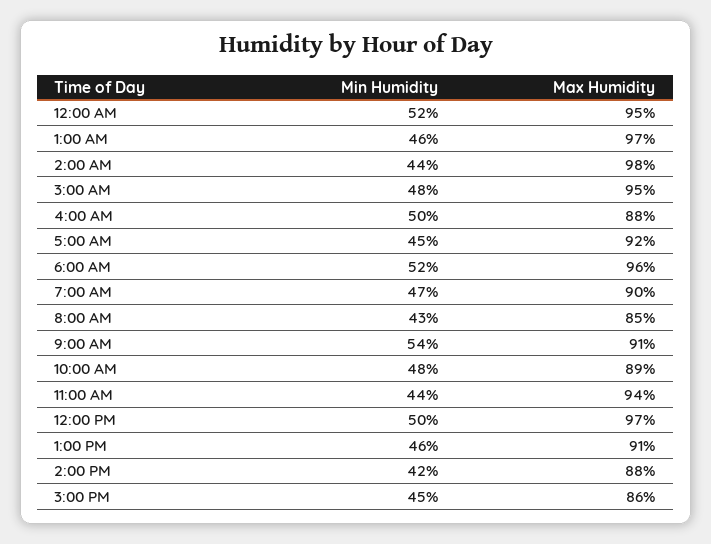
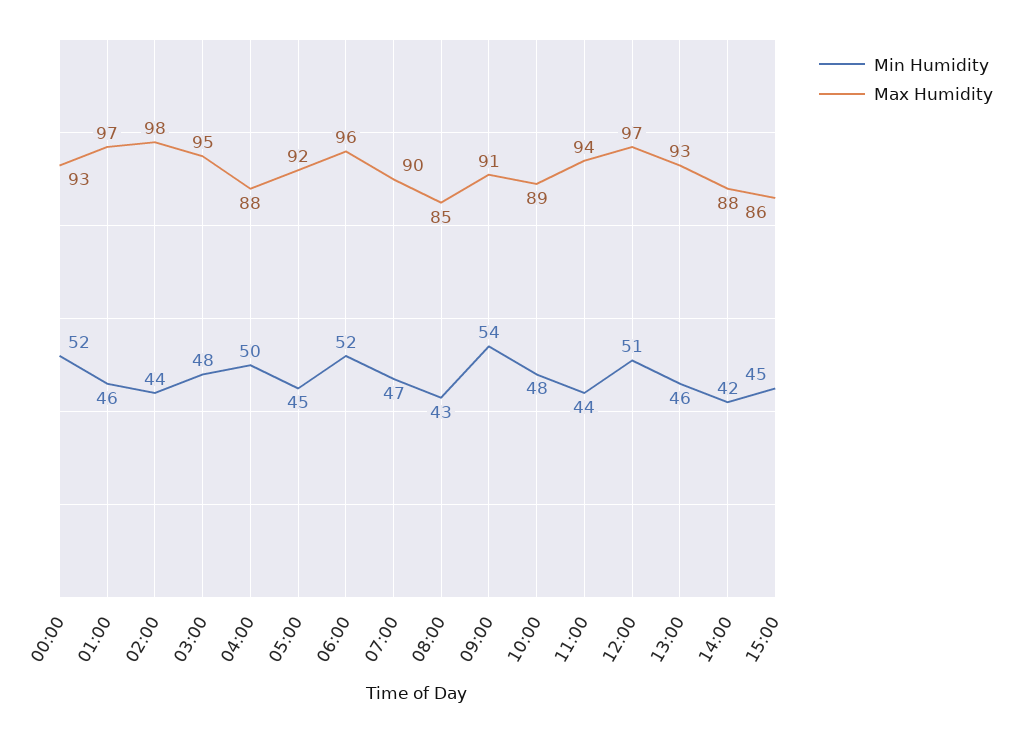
Max Humidity, 12:00 AM: 95 -> 93
Min Humidity, 12:00 PM: 50 -> 51
Max Humidity, 1:00 PM: 91 -> 93

